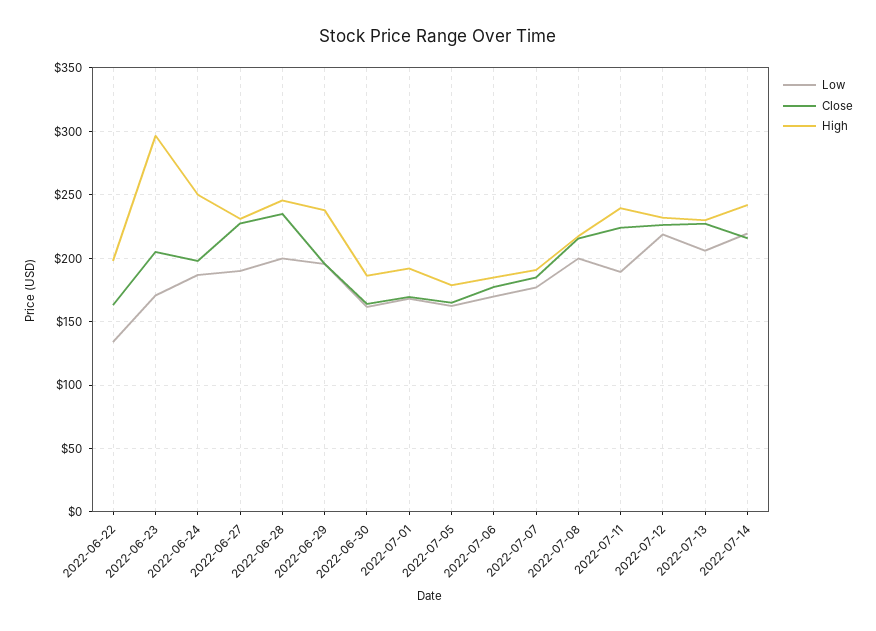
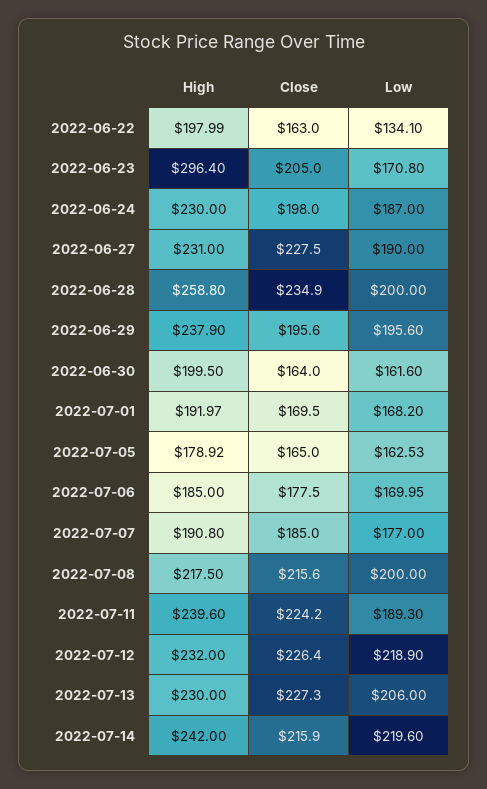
High, 2022-06-24: 250 -> 230
High, 2022-06-28: 245 -> 258.8
High, 2022-06-30: 185 -> 199.5

